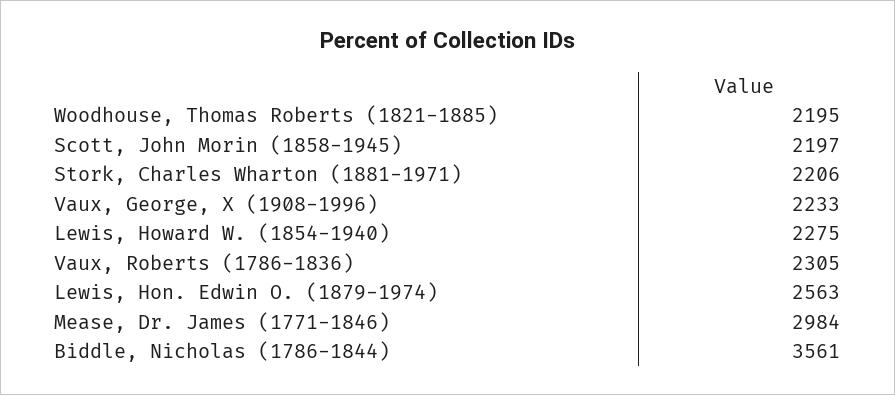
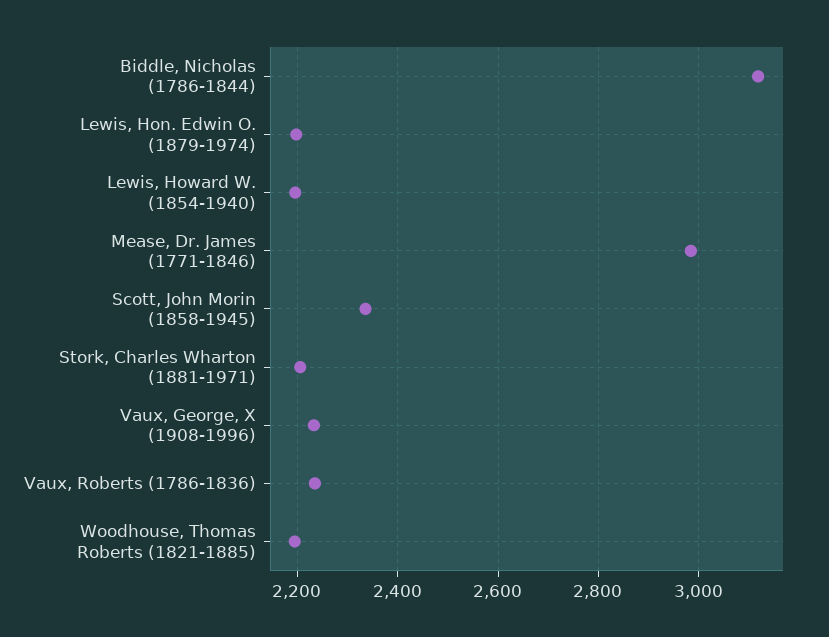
Scott, John Morin (1858-1945): 2197 -> 2340
Lewis, Howard W. (1854-1940): 2275 -> 2200
Vaux, Roberts (1786-1836): 2305 -> 2240
Lewis, Hon. Edwin O. (1879-1974): 2563 -> 2200
Biddle, Nicholas (1786-1844): 3561 -> 3120

